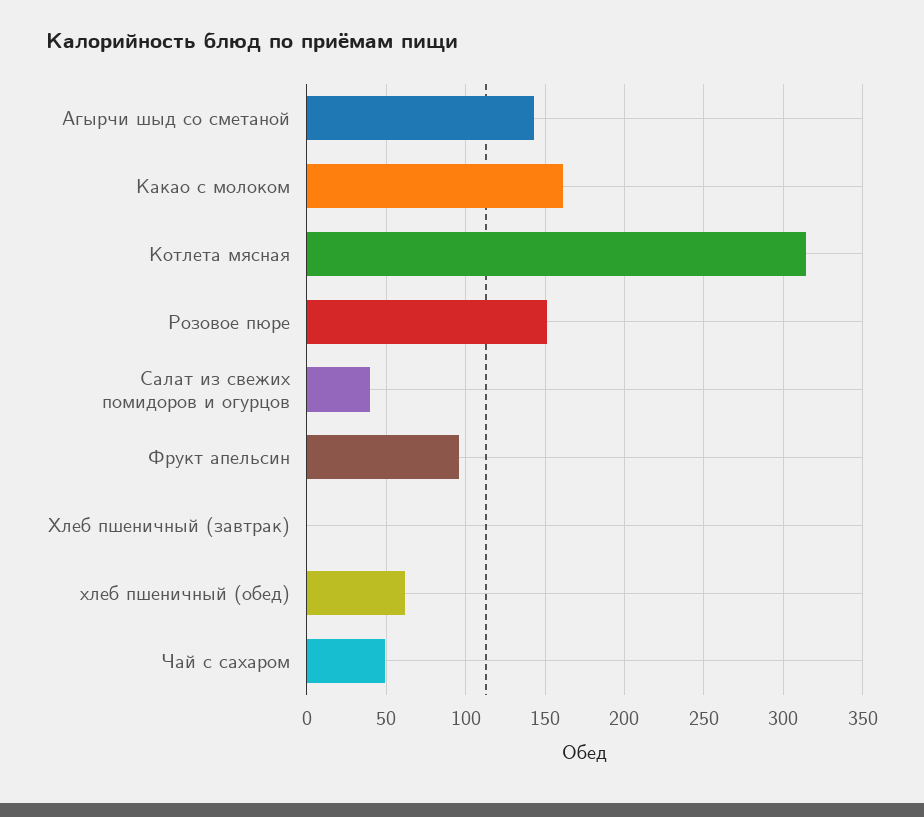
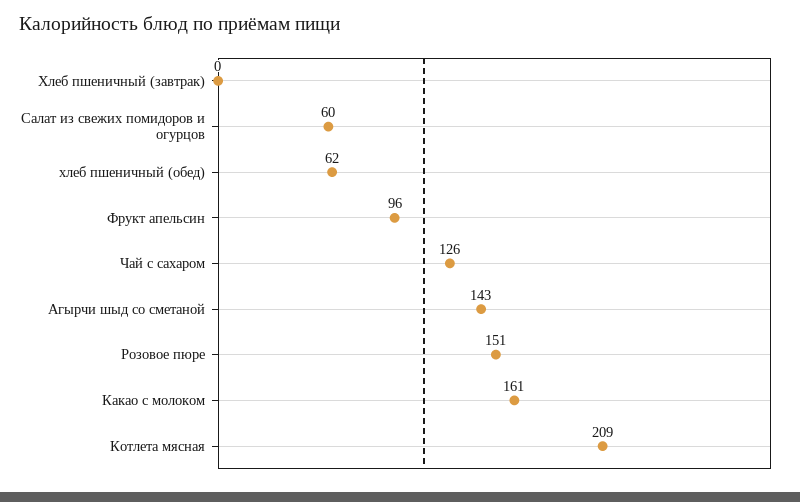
Котлета мясная: 315 -> 209
Салат из свежих помидоров и огурцов: 40 -> 60
Чай с сахаром: 50 -> 126

